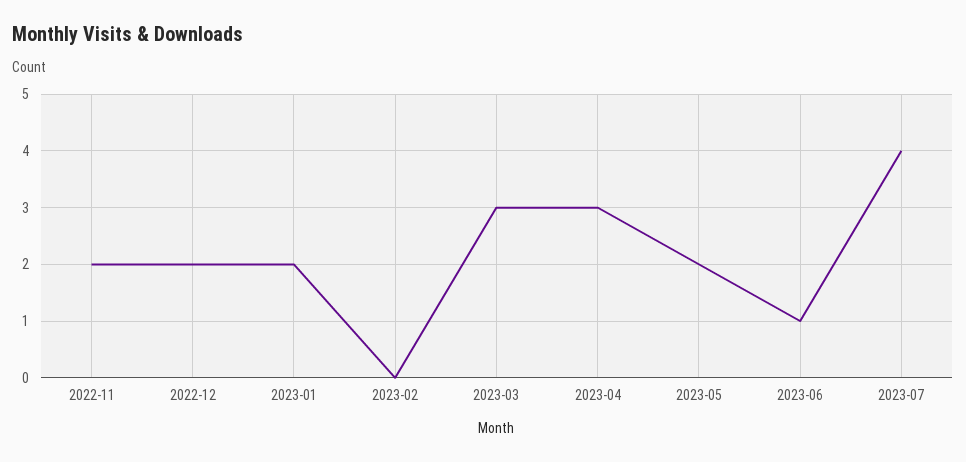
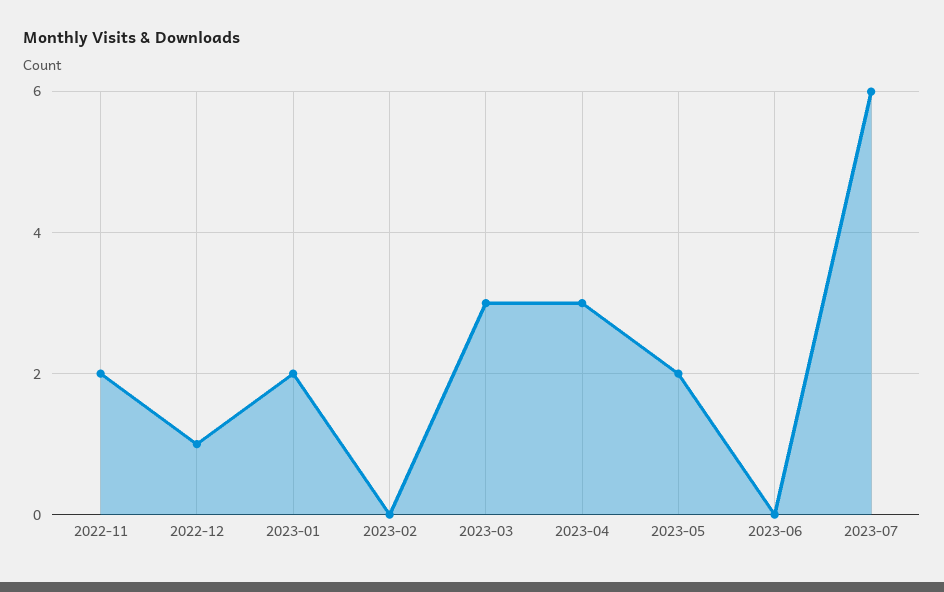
2022-12: 2 -> 1
2023-06: 1 -> 0
2023-07: 4 -> 6

